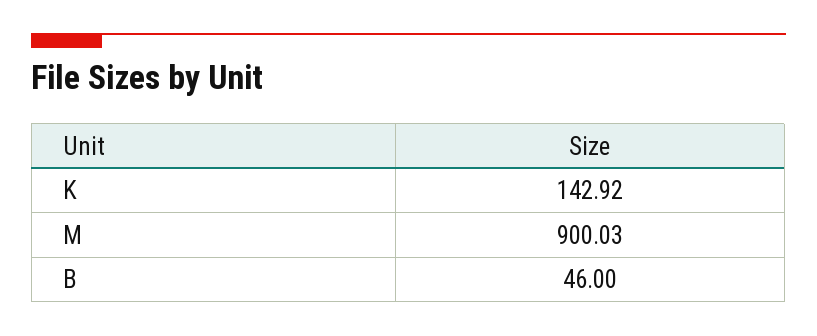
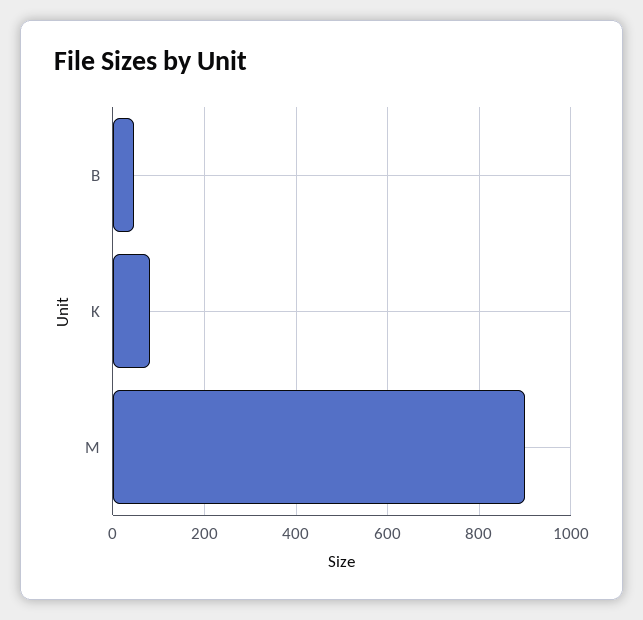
K: 142.92 -> 80

